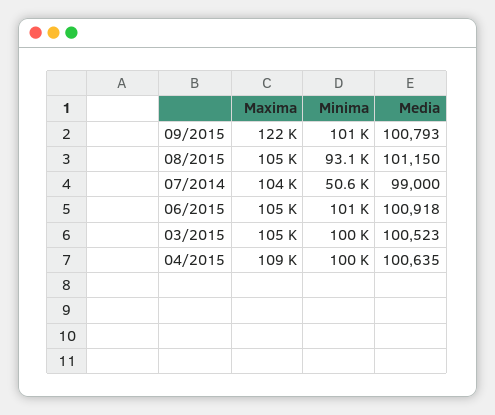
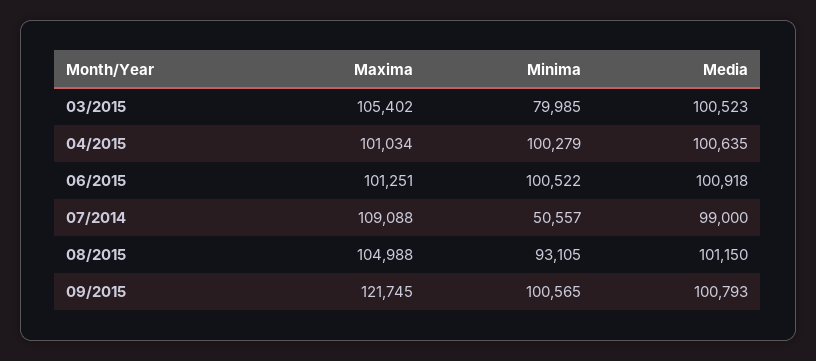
Maxima, 07/2014: 104000 -> 109088
Maxima, 06/2015: 105000 -> 101251
Minima, 03/2015: 100000 -> 79985
Maxima, 04/2015: 109000 -> 101034

